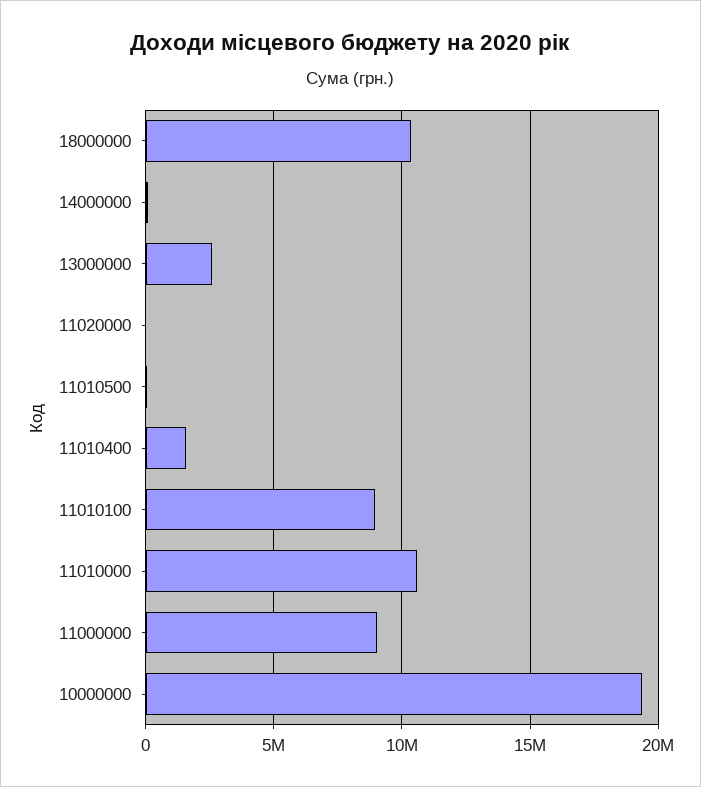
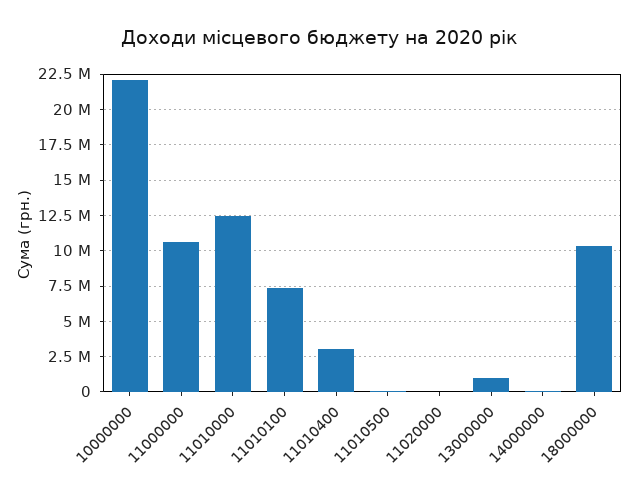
13000000: 2500000 -> 1000000
11010400: 1500000 -> 3000000
11010100: 9000000 -> 7500000
11010000: 10500000 -> 12500000
11000000: 9000000 -> 10500000
10000000: 19500000 -> 22000000

